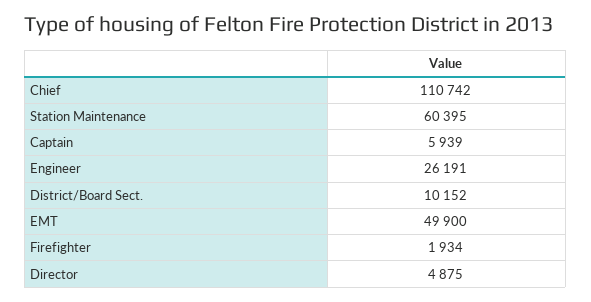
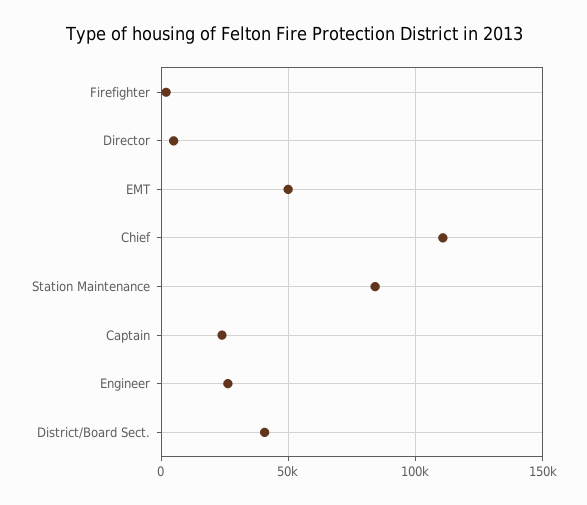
Station Maintenance: 60395 -> 85000
Captain: 5939 -> 25000
District/Board Sect.: 10152 -> 40000

